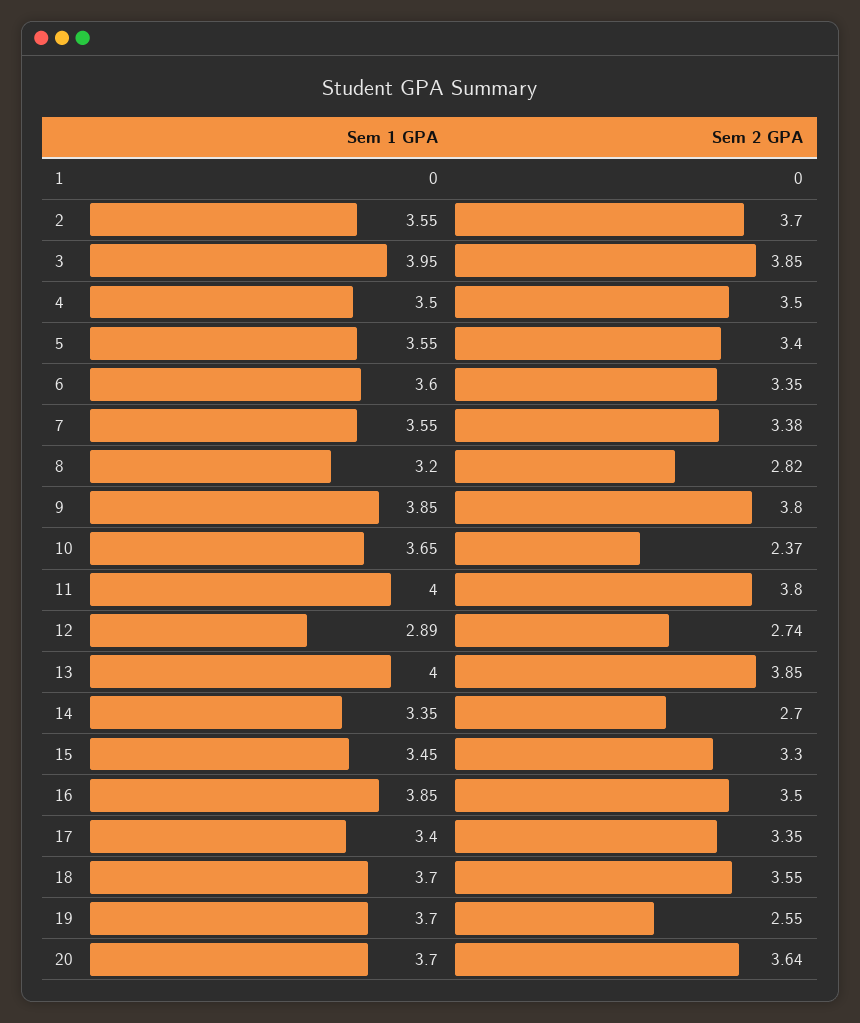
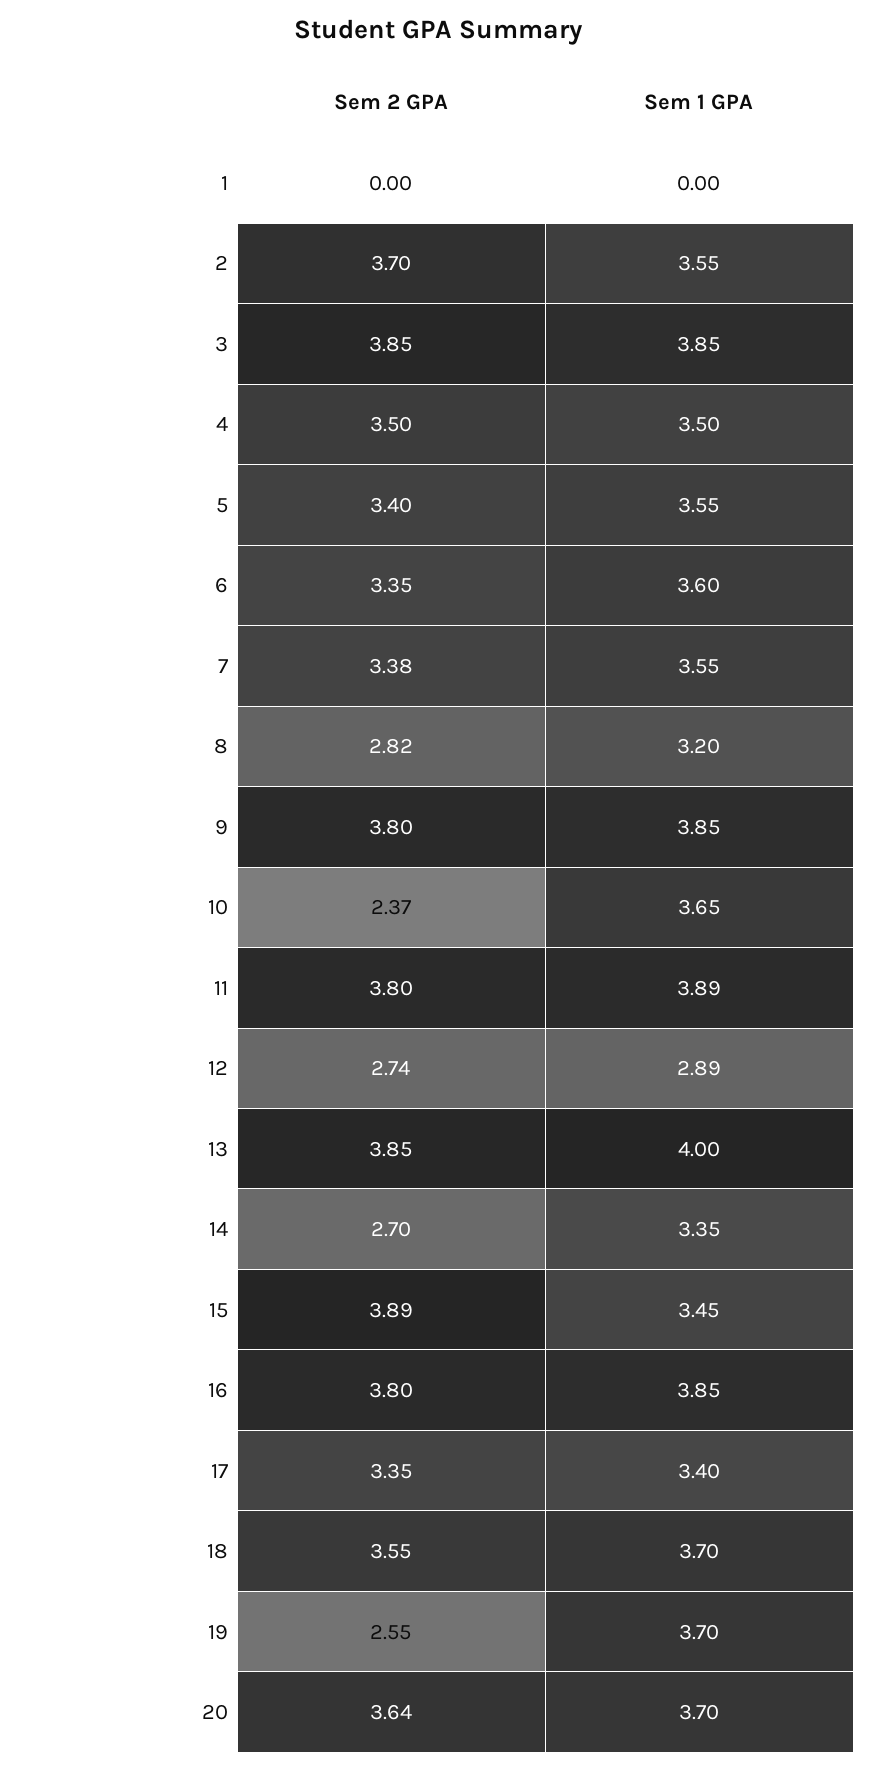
Sem 1 GPA, 3: 3.95 -> 3.85
Sem 1 GPA, 11: 4 -> 3.89
Sem 2 GPA, 15: 3.3 -> 3.89
Sem 2 GPA, 16: 3.5 -> 3.8

